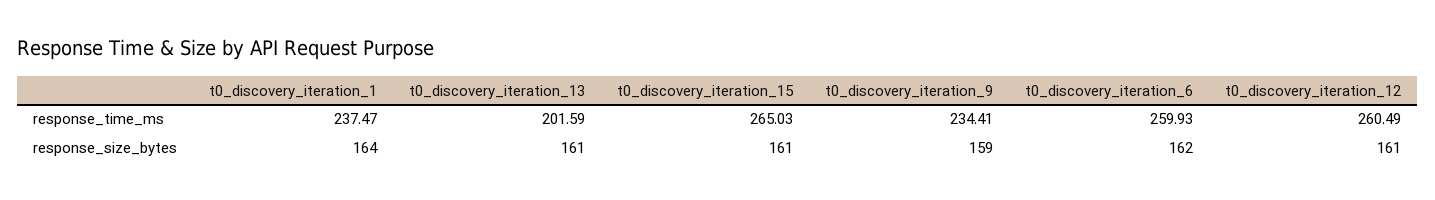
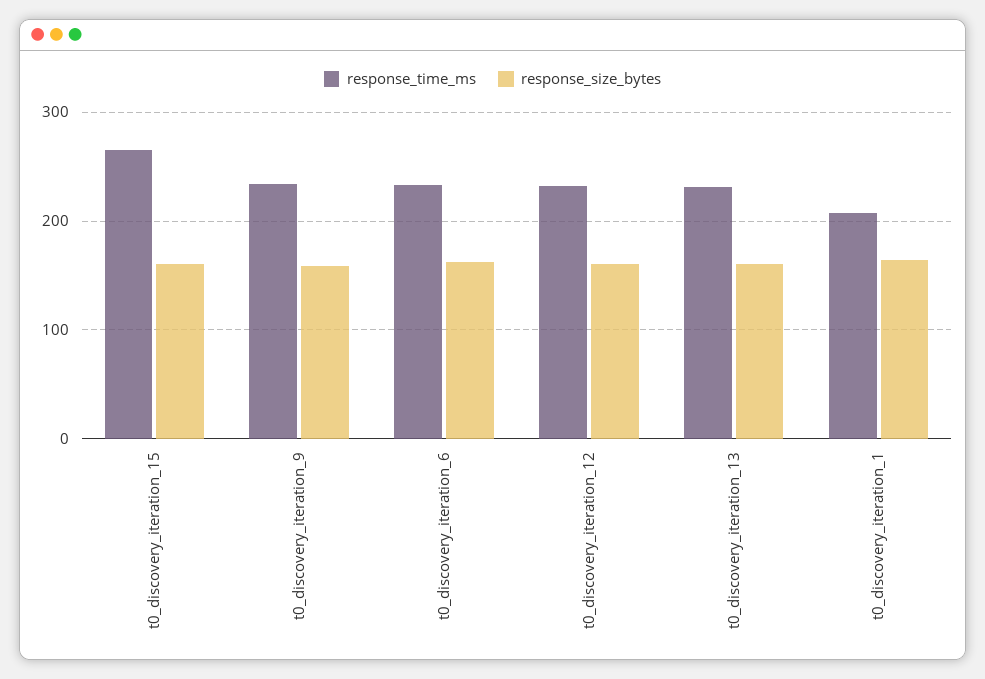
response_time_ms, t0_discovery_iteration_1: 237.47 -> 210
response_time_ms, t0_discovery_iteration_13: 201.59 -> 230
response_time_ms, t0_discovery_iteration_6: 259.93 -> 230
response_time_ms, t0_discovery_iteration_12: 260.49 -> 230

